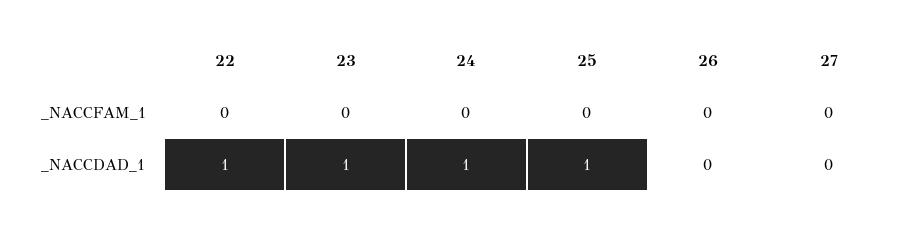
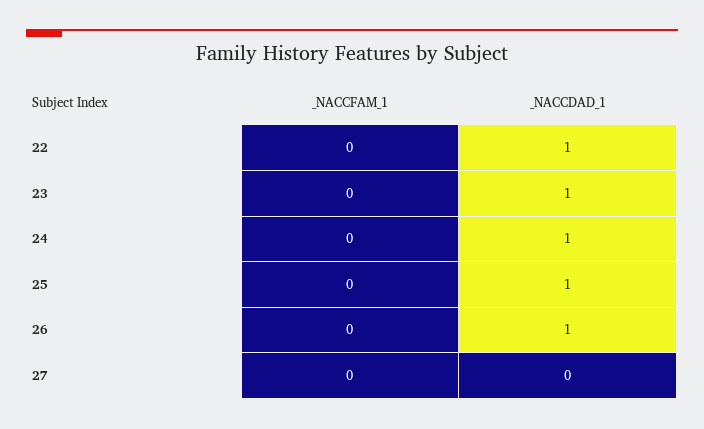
26, _NACCDAD_1: 0 -> 1

